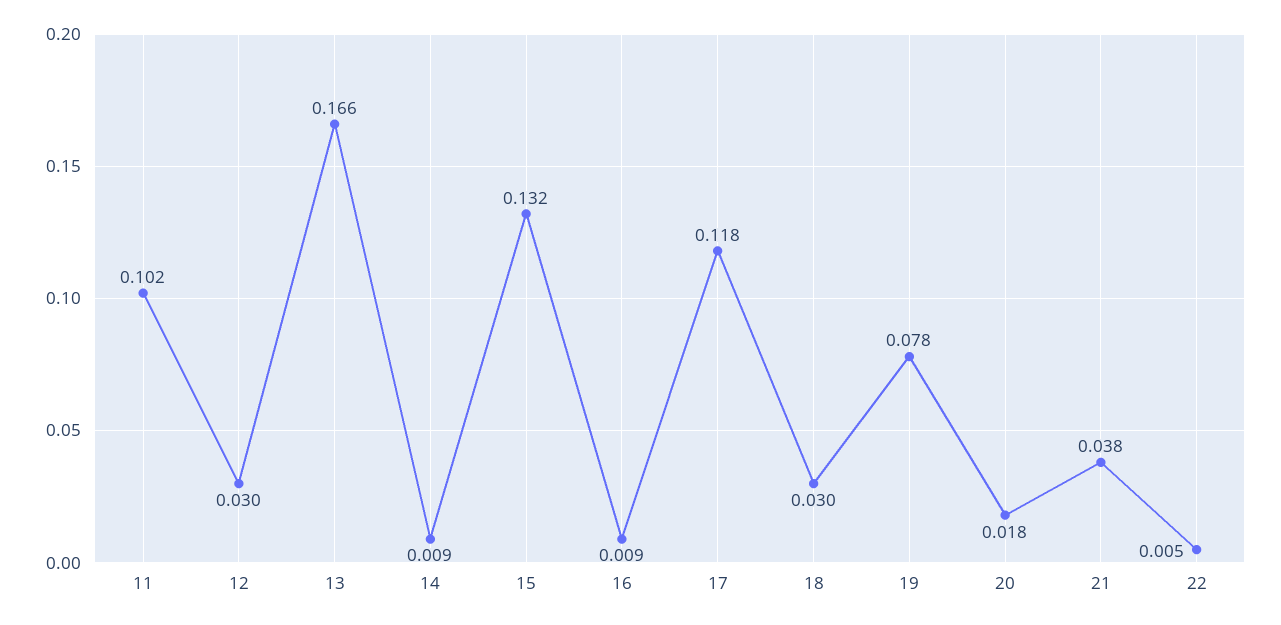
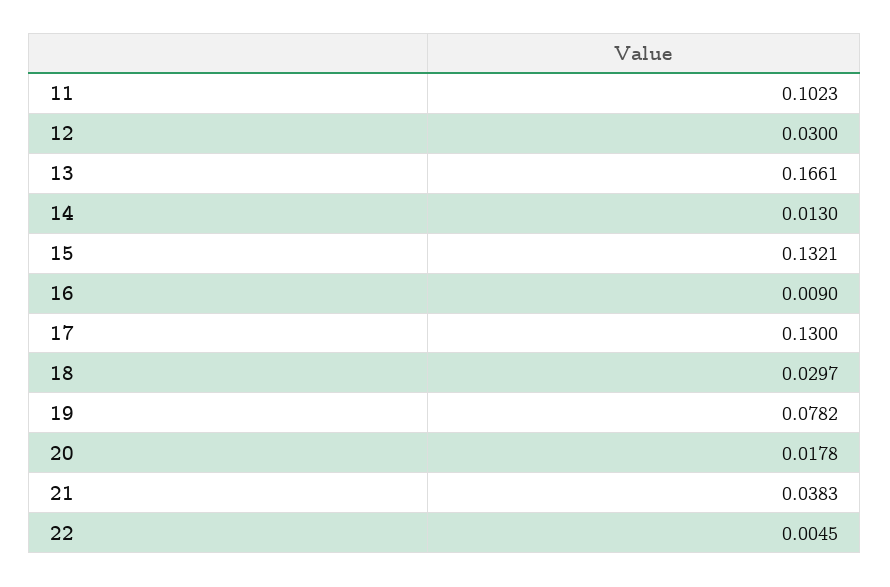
14: 0.009 -> 0.013
17: 0.118 -> 0.13

